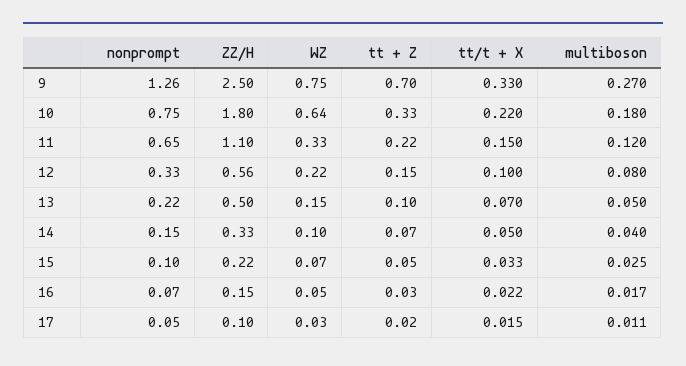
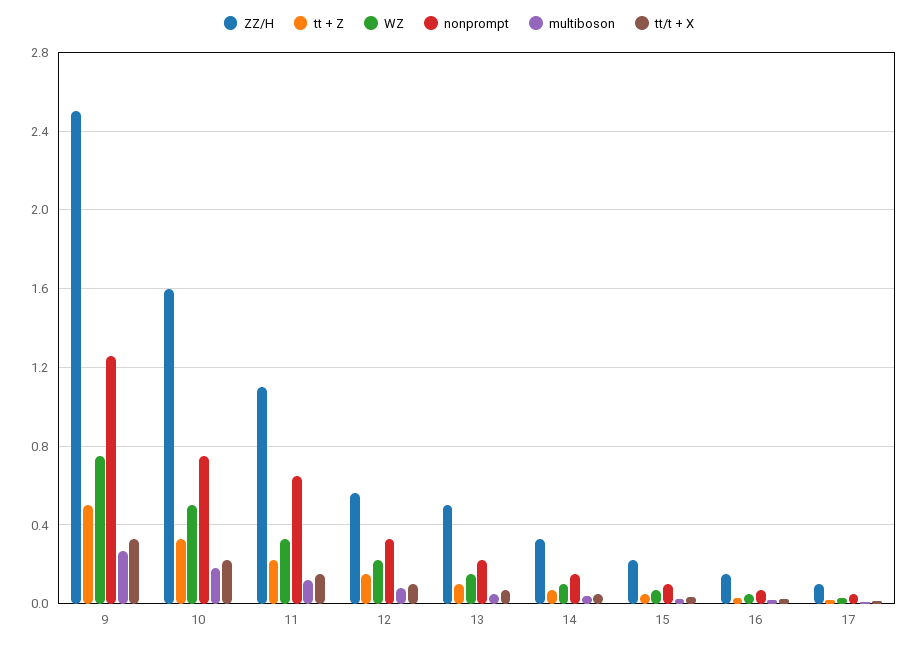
tt + Z, 9: 0.7 -> 0.5
ZZ/H, 10: 1.8 -> 1.6
WZ, 10: 0.64 -> 0.5

